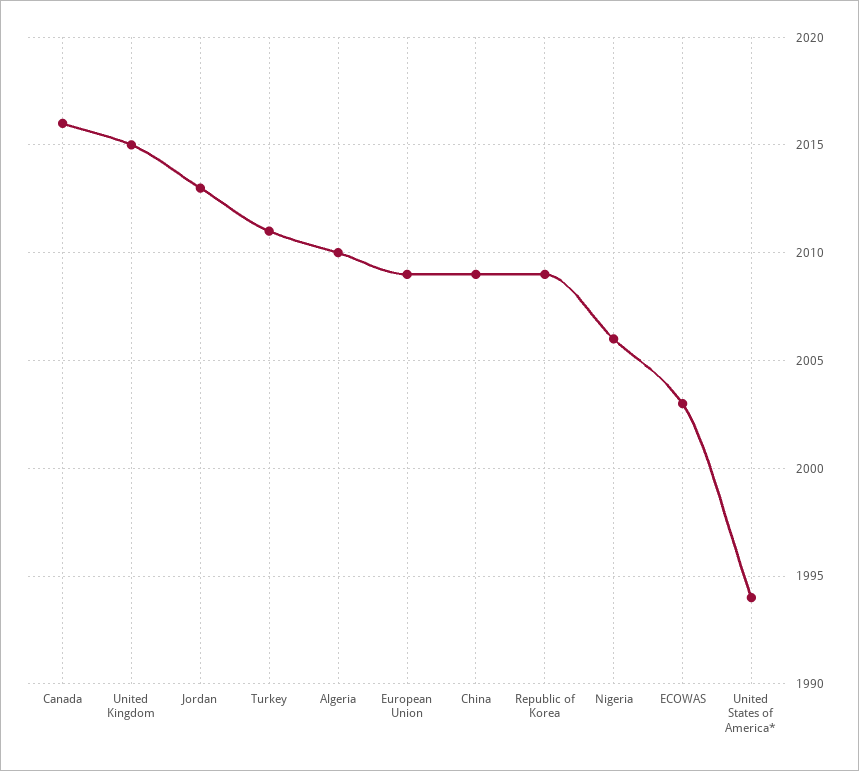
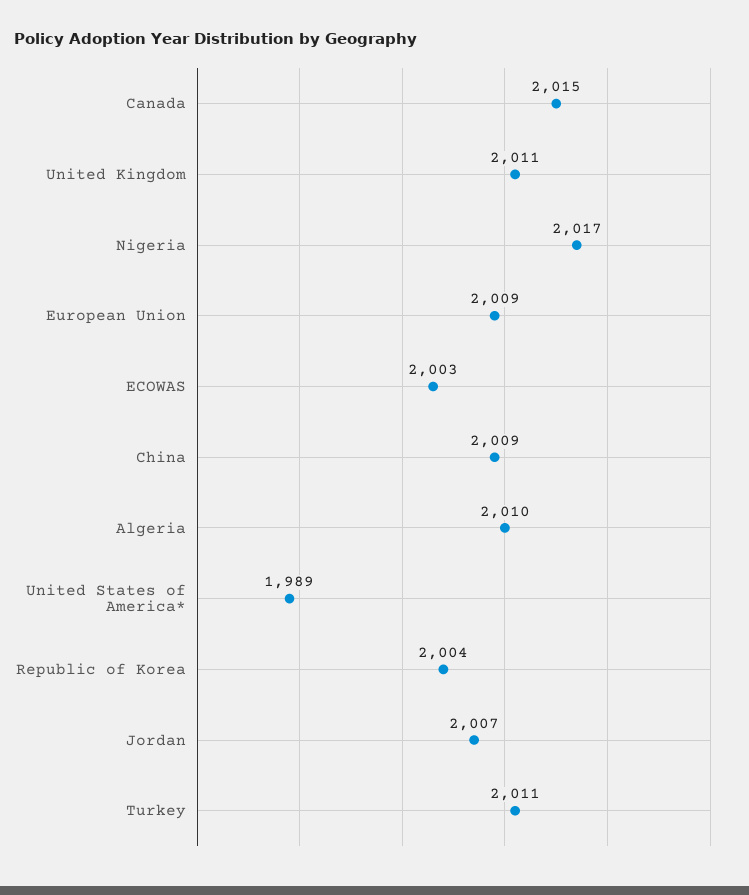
Canada: 2016 -> 2015
United Kingdom: 2015 -> 2011
Jordan: 2013 -> 2007
Republic of Korea: 2009 -> 2004
Nigeria: 2006 -> 2017
United States of America*: 1994 -> 1989

